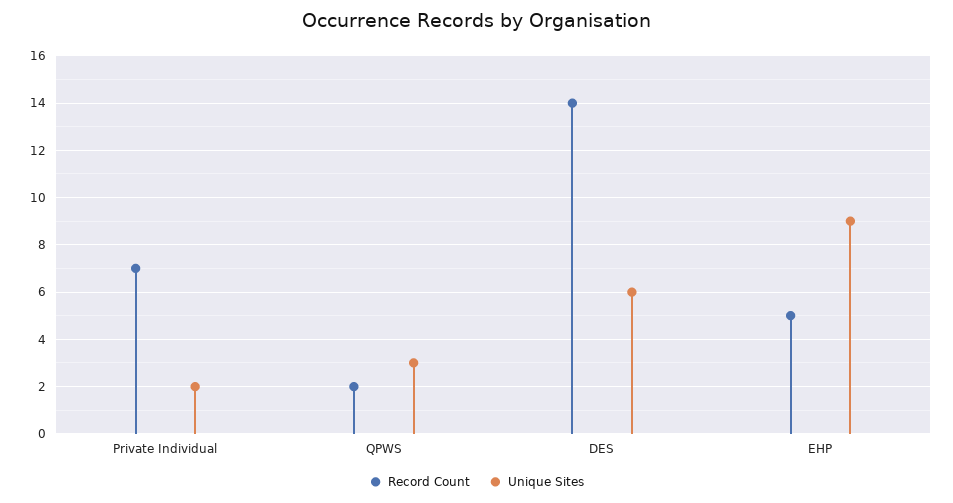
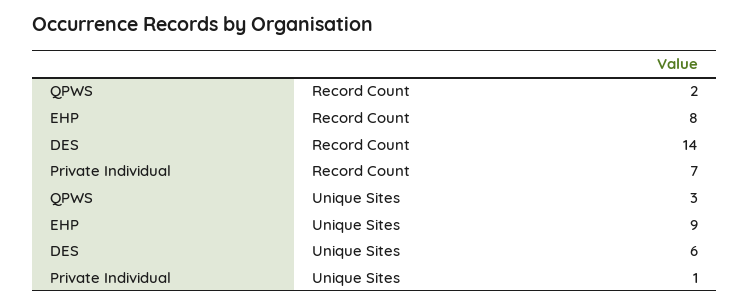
Unique Sites, Private Individual: 2 -> 1
Record Count, EHP: 5 -> 8

